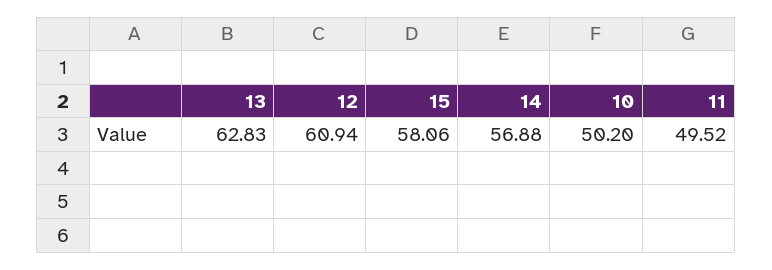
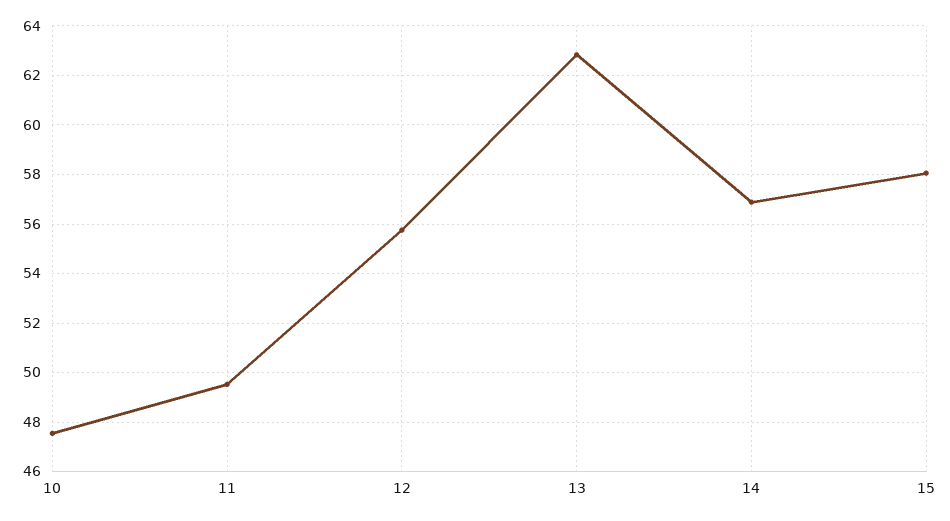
12: 60.94 -> 55.75
10: 50.2 -> 47.5

